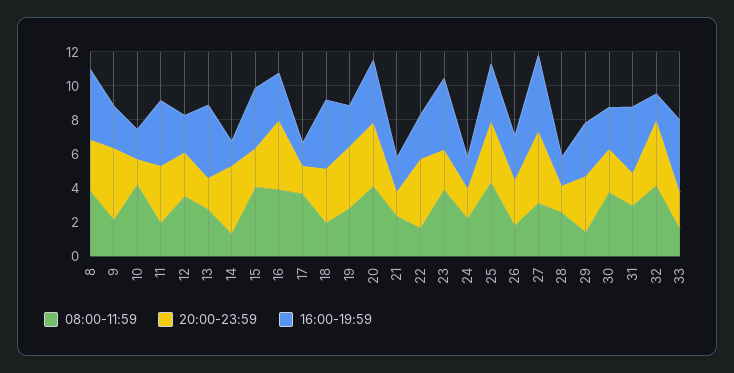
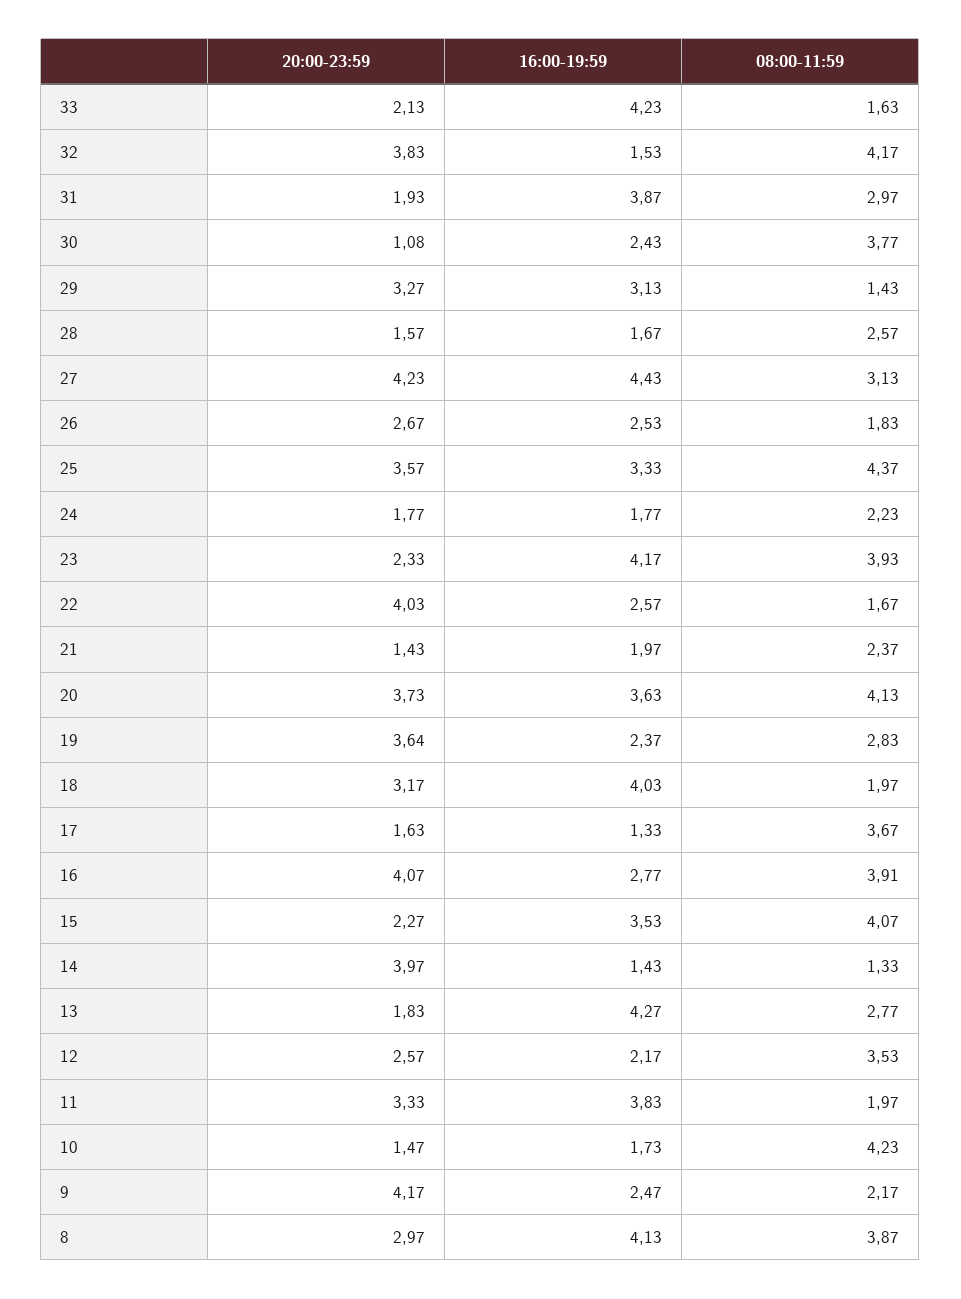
20:00-23:59, 30: 2.5 -> 1.08

